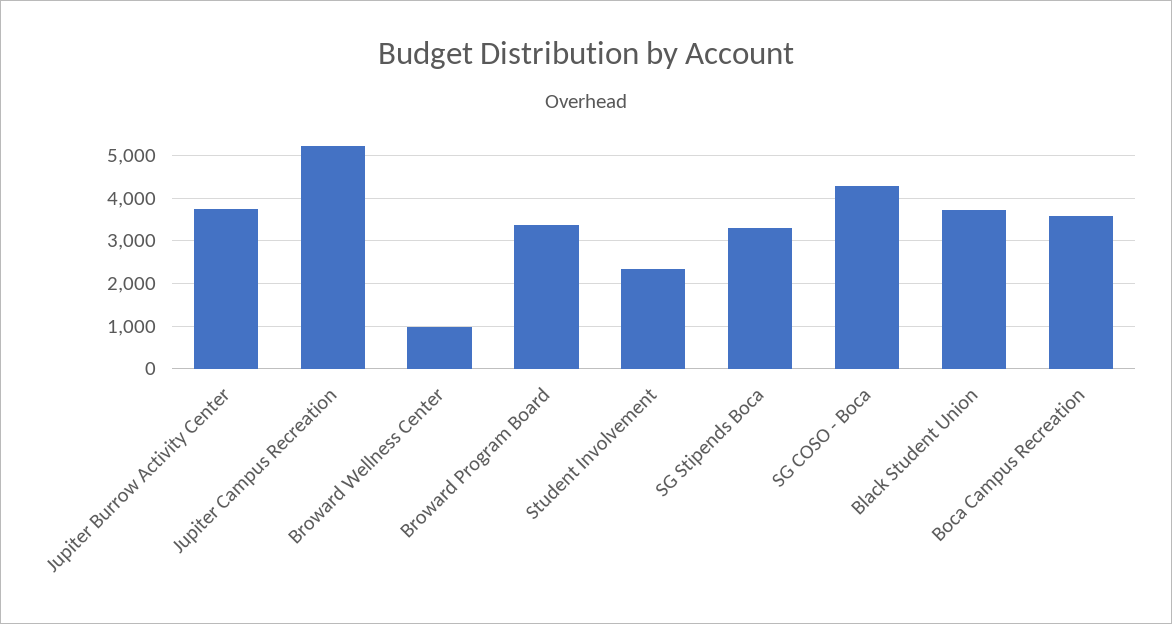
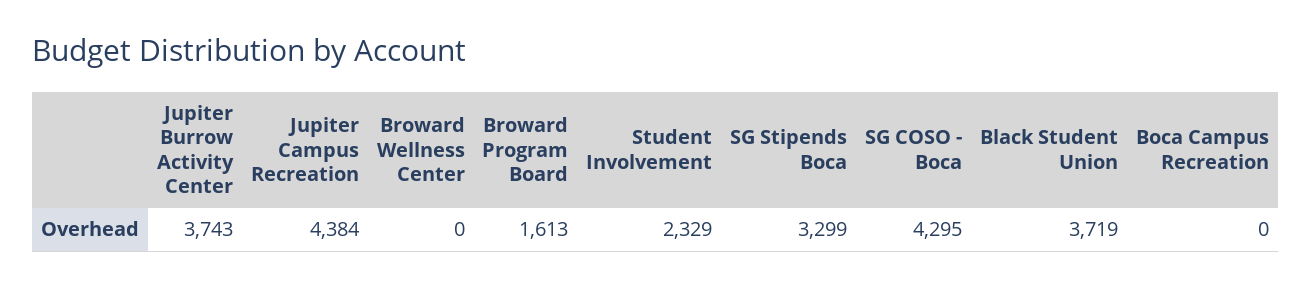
Jupiter Campus Recreation: 5200 -> 4384
Broward Wellness Center: 1000 -> 0
Broward Program Board: 3400 -> 1613
Boca Campus Recreation: 3600 -> 0

